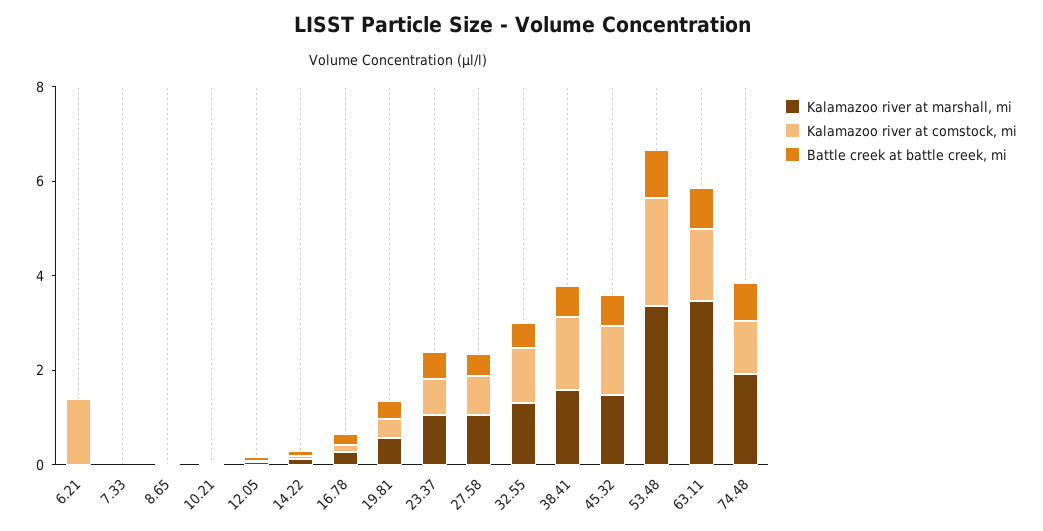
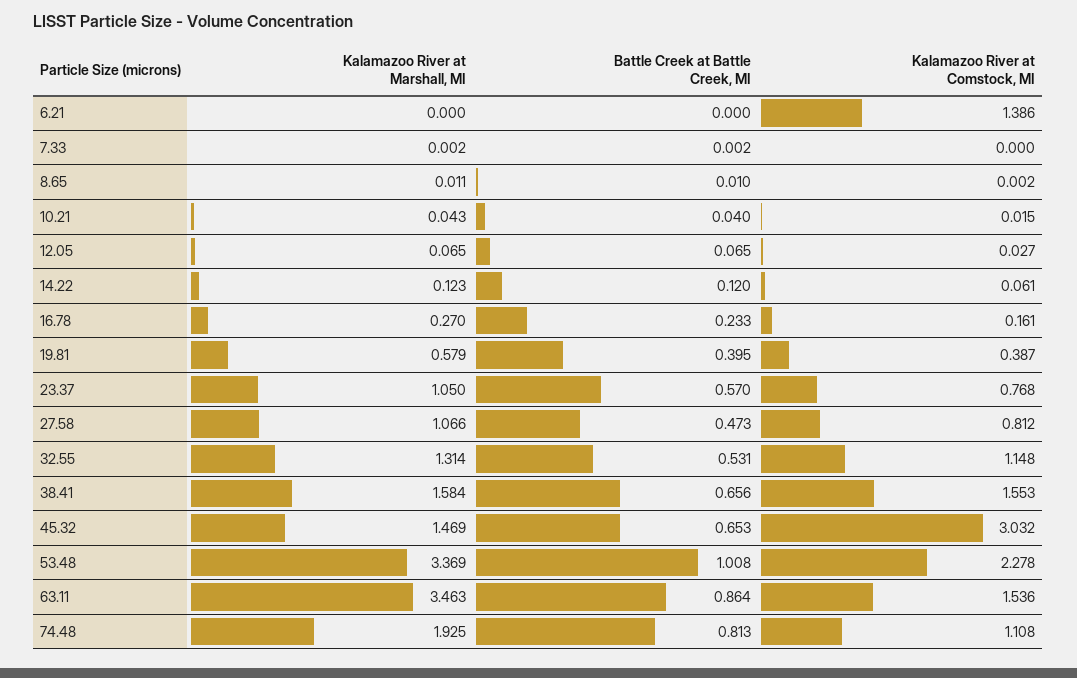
Kalamazoo river at comstock, mi, 45.32: 1.5 -> 3.032

